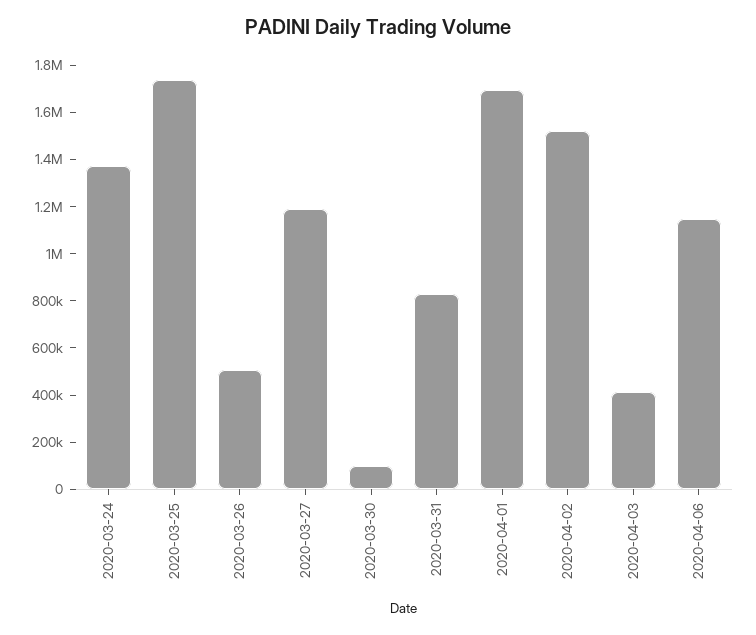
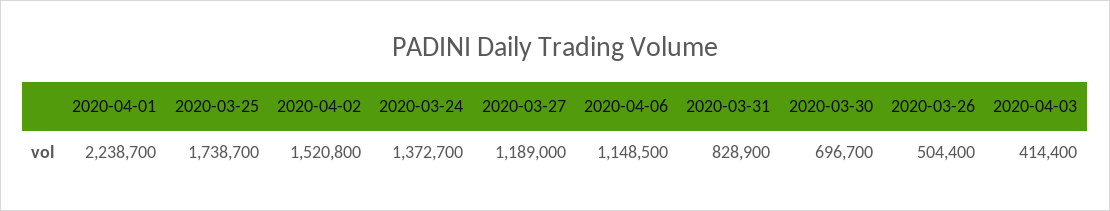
2020-03-30: 100000 -> 696700
2020-04-01: 1700000 -> 2238700

